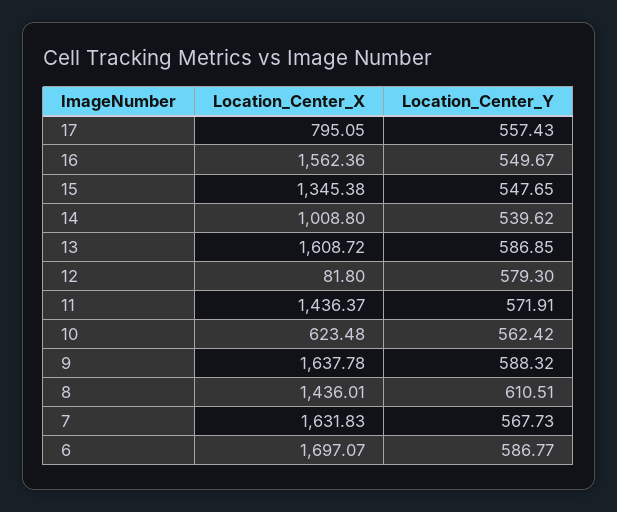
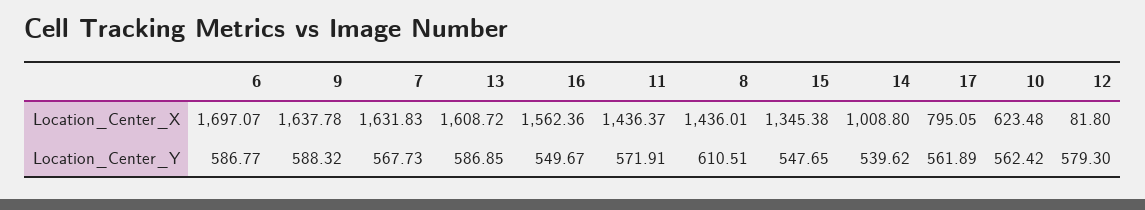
Location_Center_Y, 17: 557.43 -> 561.89

